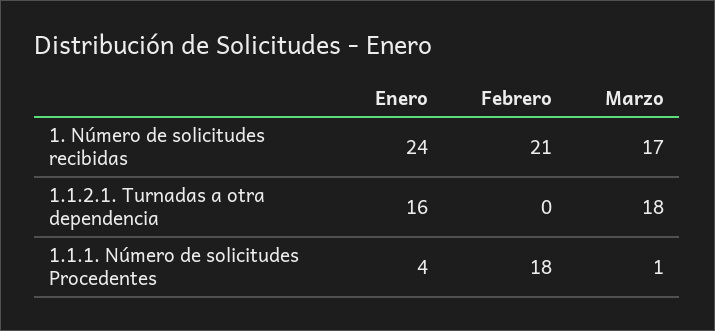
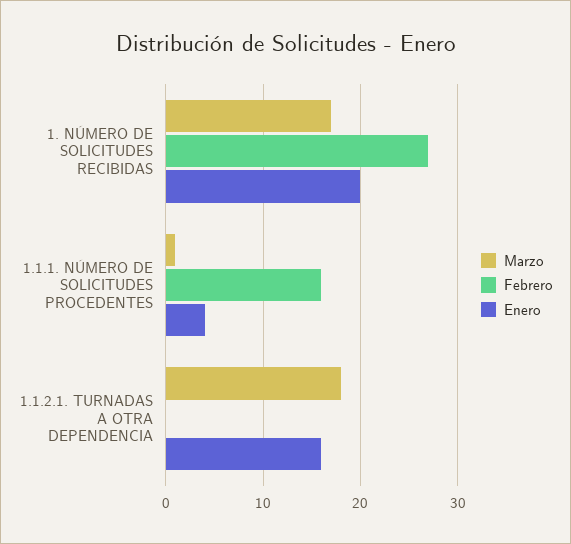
Enero, 1. Número de solicitudes recibidas: 24 -> 20
Febrero, 1. Número de solicitudes recibidas: 21 -> 27
Febrero, 1.1.1. Número de solicitudes Procedentes: 18 -> 16

